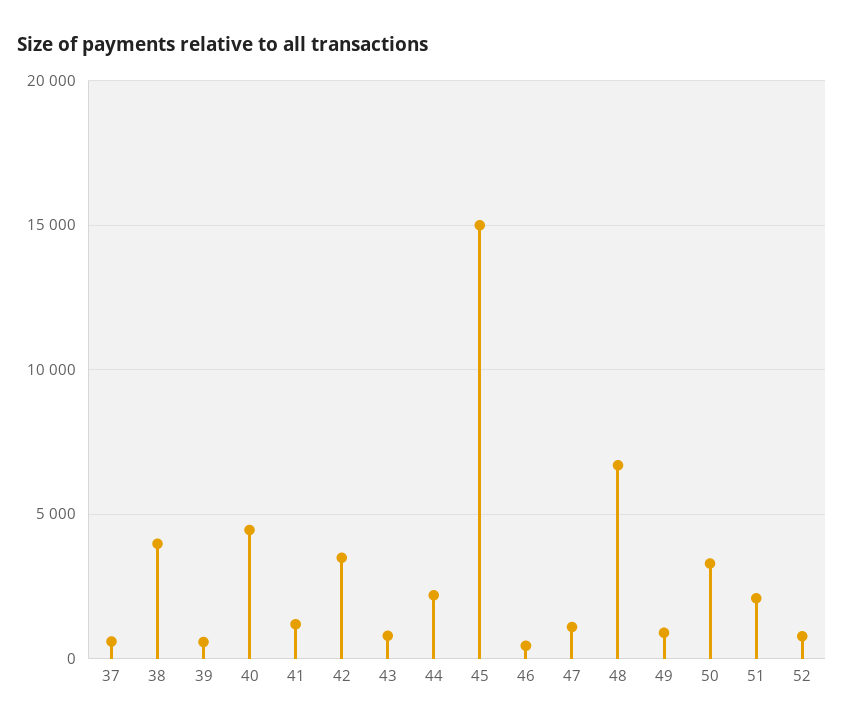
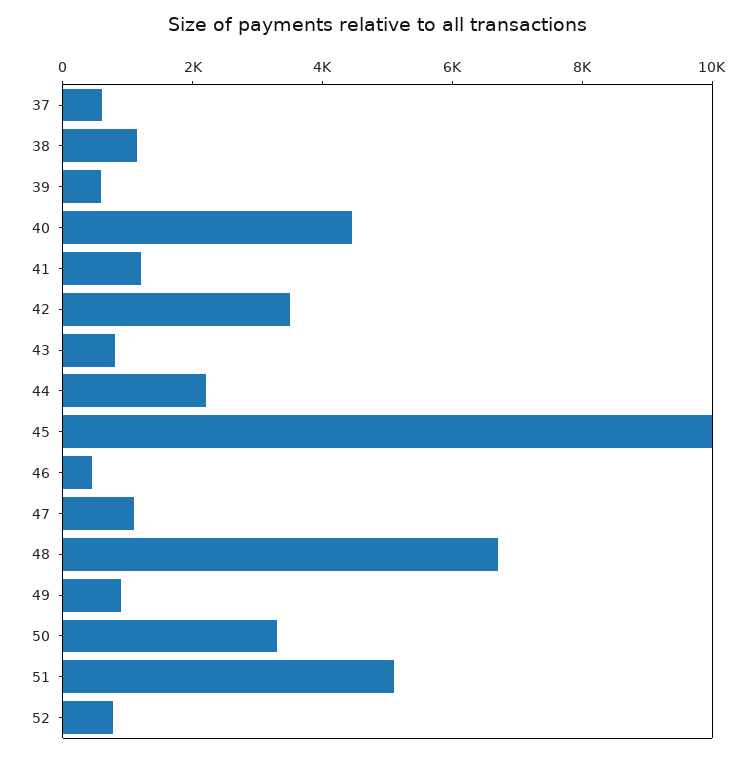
38: 4000 -> 1000
45: 15000 -> 10000
51: 2000 -> 5000

